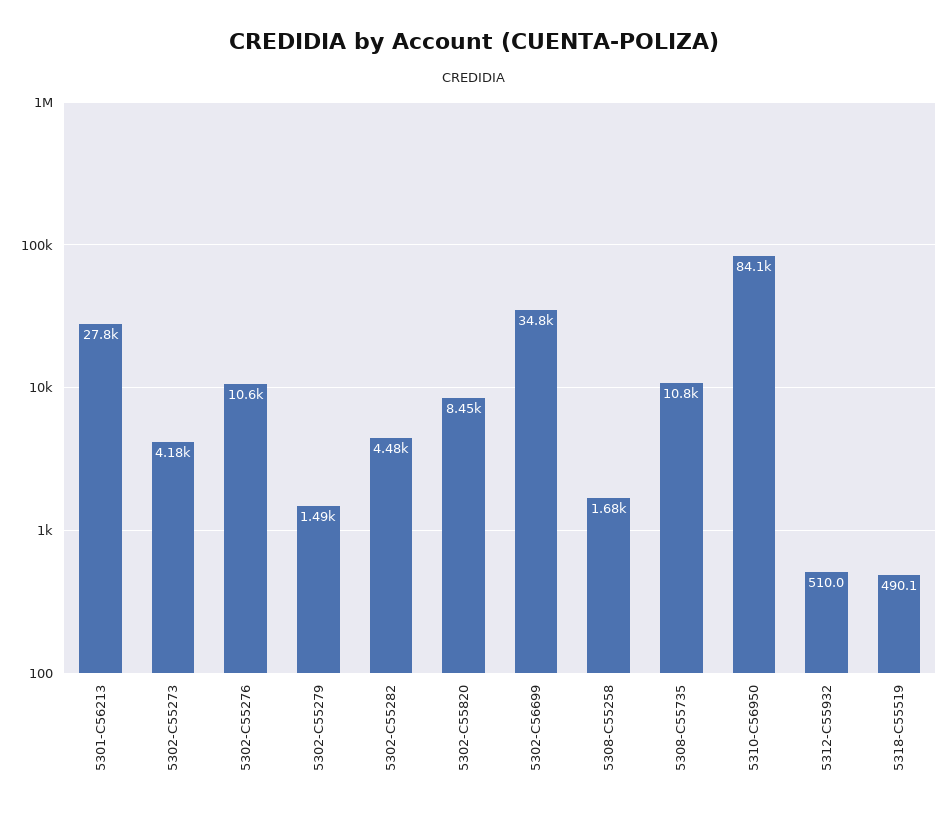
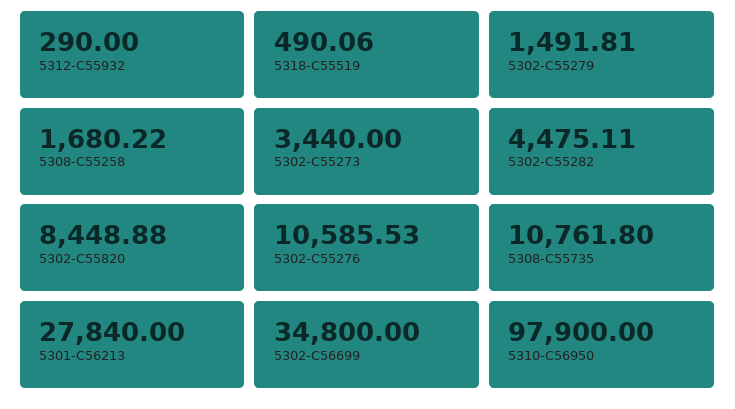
5302-C55273: 4180 -> 3440
5310-C56950: 84100 -> 97900
5312-C55932: 510 -> 290

